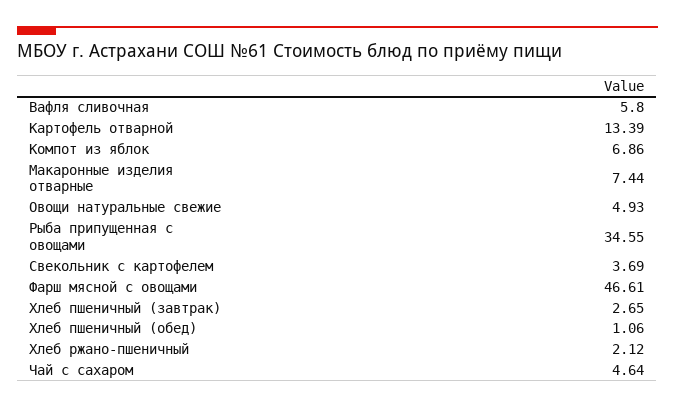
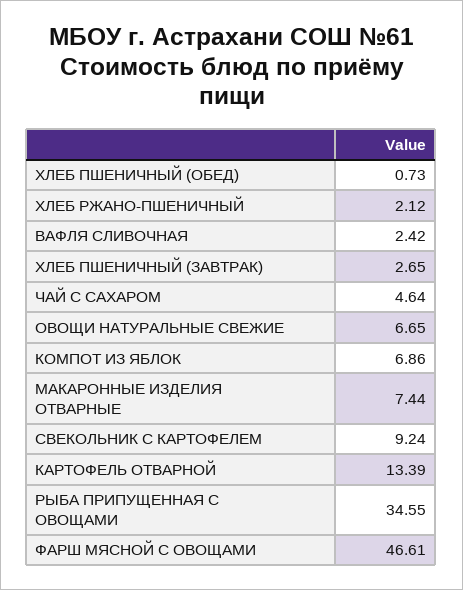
Вафля сливочная: 5.8 -> 2.42
Овощи натуральные свежие: 4.93 -> 6.65
Свекольник с картофелем: 3.69 -> 9.24
Хлеб пшеничный (обед): 1.06 -> 0.73

